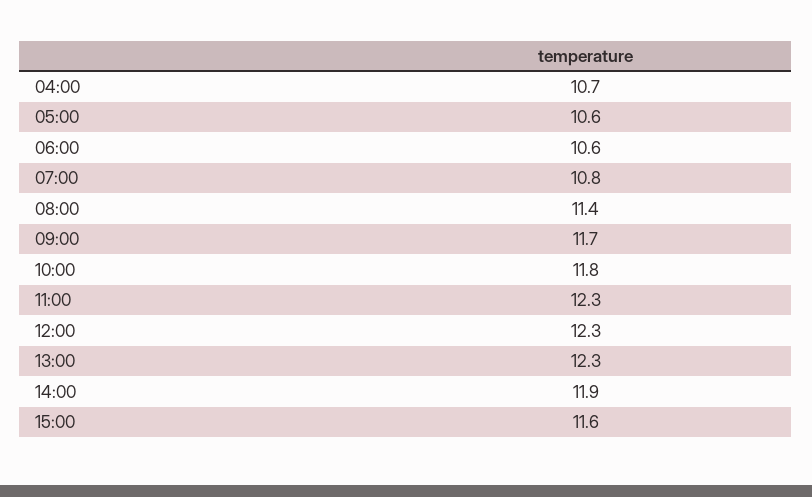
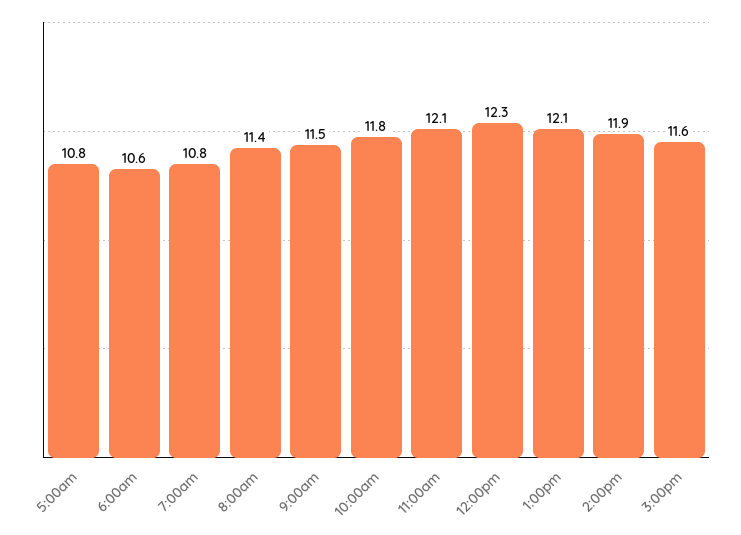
04:00: 10.7 -> none
05:00: 10.6 -> 10.8
09:00: 11.7 -> 11.5
11:00: 12.3 -> 12.1
13:00: 12.3 -> 12.1

